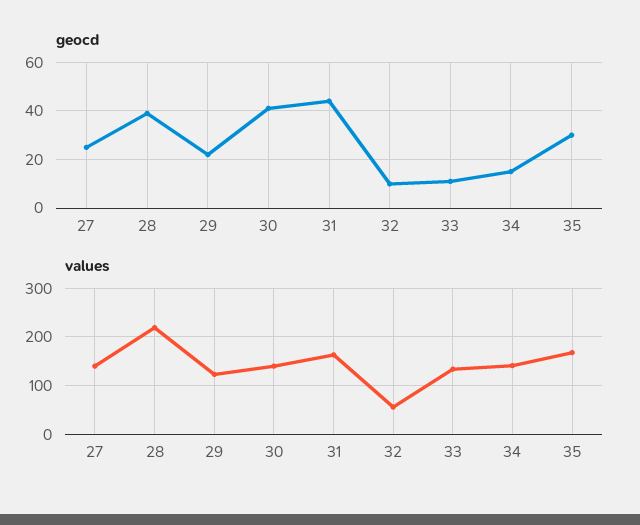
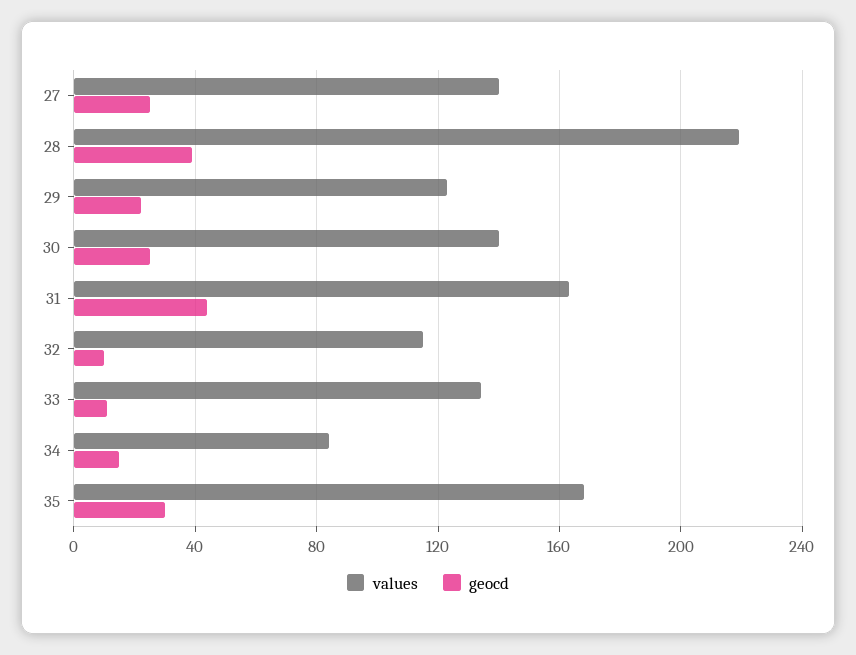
geocd, 30: 40 -> 25
values, 32: 60 -> 115
values, 34: 140 -> 85

